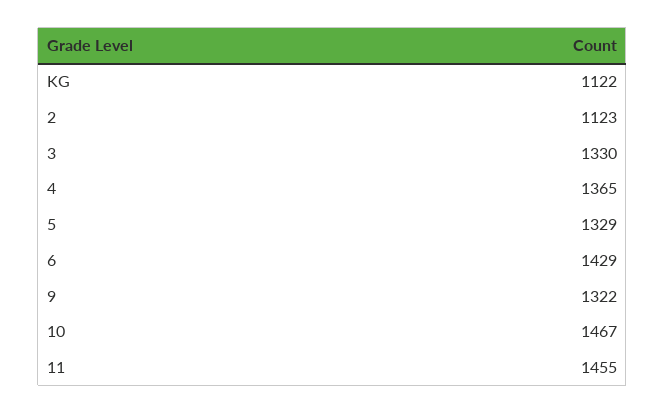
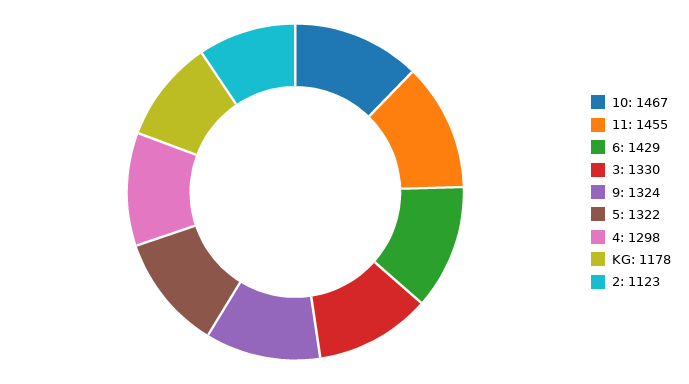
KG: 1122 -> 1178
4: 1365 -> 1298
5: 1329 -> 1322
9: 1322 -> 1324

